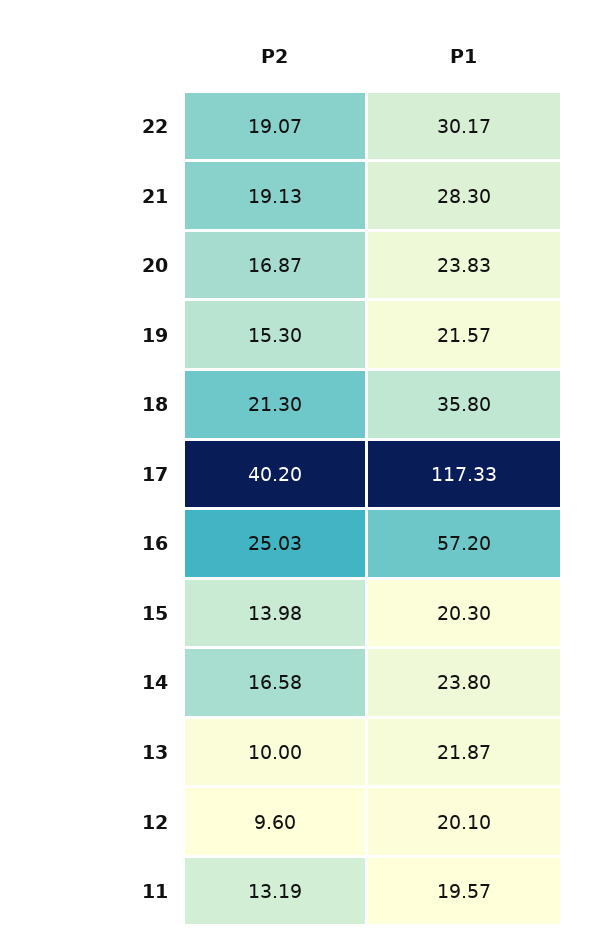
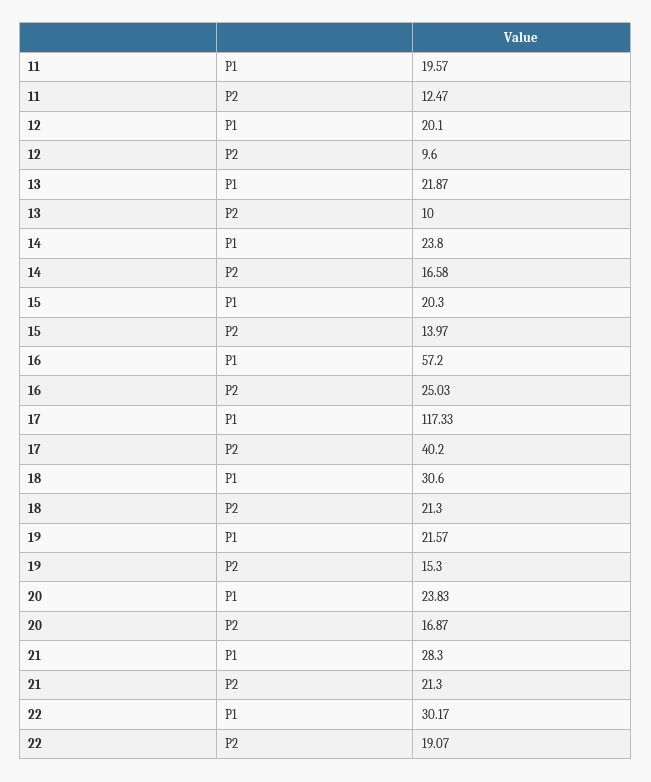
P2, 21: 19.13 -> 21.3
P1, 18: 35.8 -> 30.6
P2, 15: 13.98 -> 13.97
P2, 11: 13.19 -> 12.47

